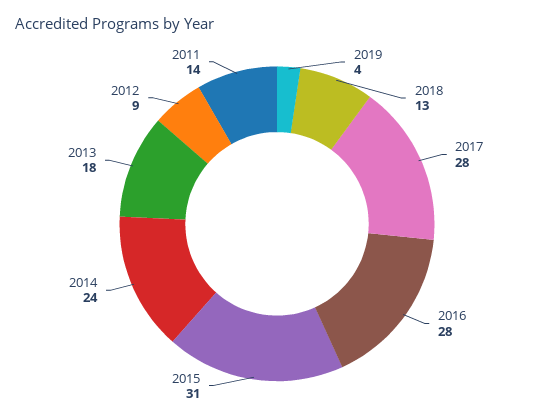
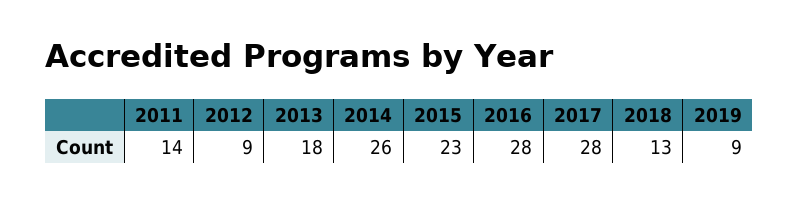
2019: 4 -> 9
2015: 31 -> 23
2014: 24 -> 26

